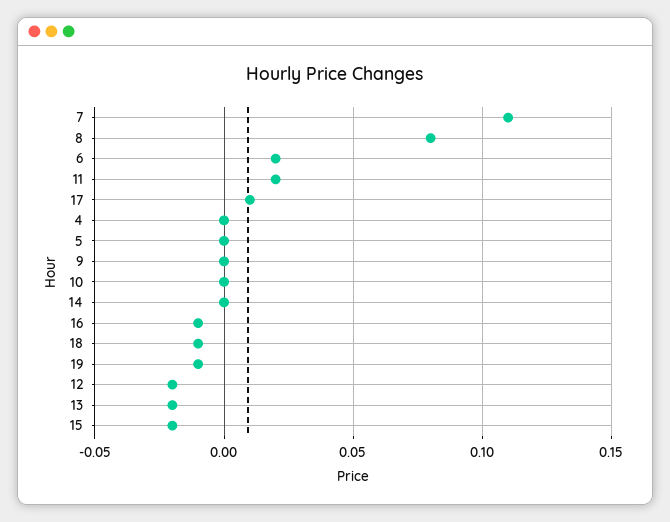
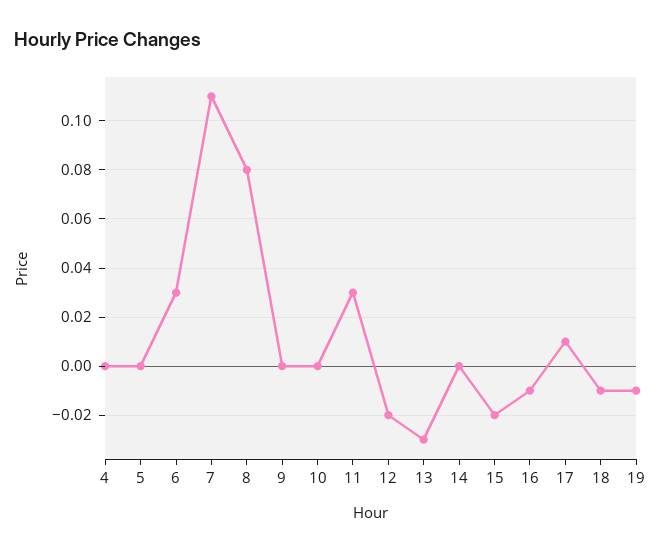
6: 0.02 -> 0.03
11: 0.02 -> 0.03
13: -0.02 -> -0.03

